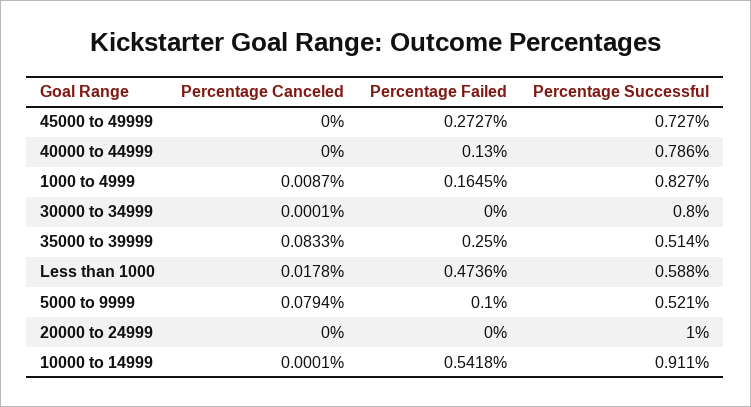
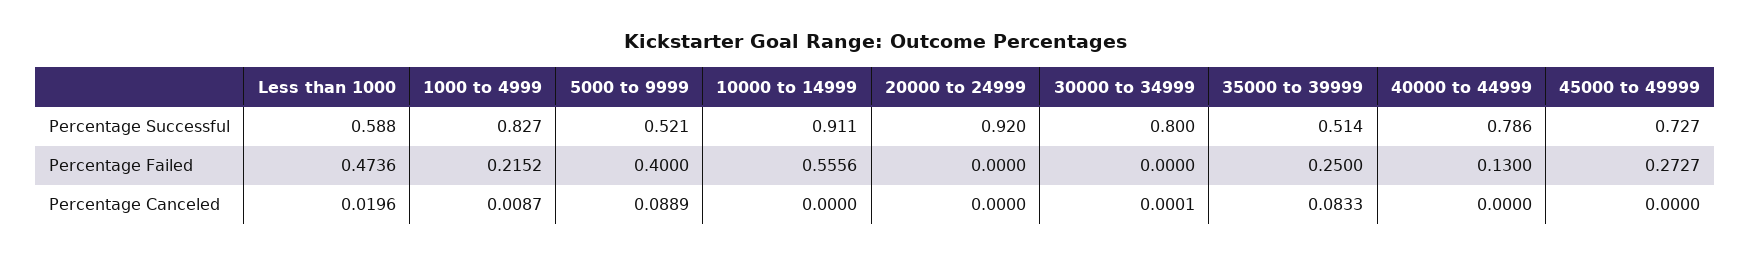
Percentage Failed, 1000 to 4999: 0.1645 -> 0.2152
Percentage Canceled, Less than 1000: 0.0178 -> 0.0196
Percentage Canceled, 5000 to 9999: 0.0794 -> 0.0889
Percentage Failed, 5000 to 9999: 0.1 -> 0.4
Percentage Successful, 20000 to 24999: 1 -> 0.92
Percentage Canceled, 10000 to 14999: 0.0001 -> 0
Percentage Failed, 10000 to 14999: 0.5418 -> 0.5556

